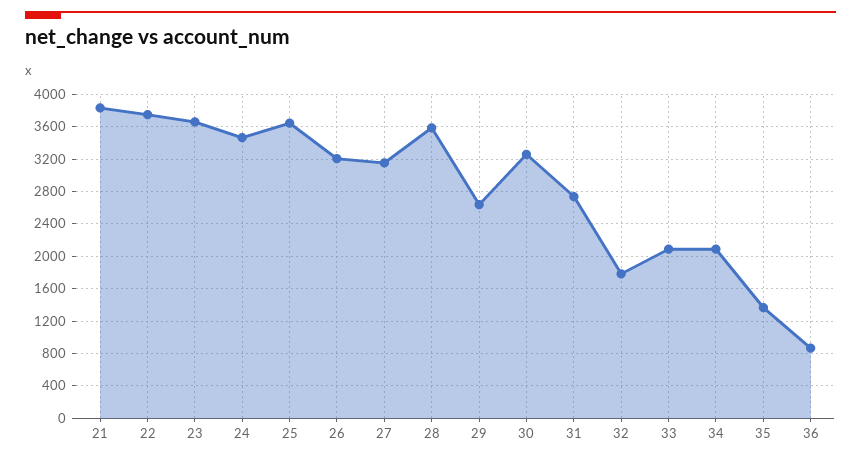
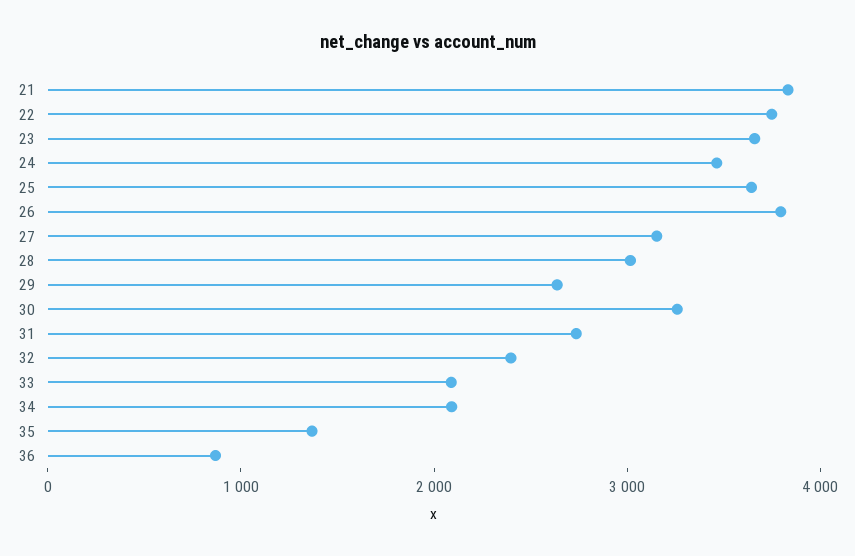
26: 3200 -> 3800
28: 3600 -> 3000
32: 1800 -> 2400

